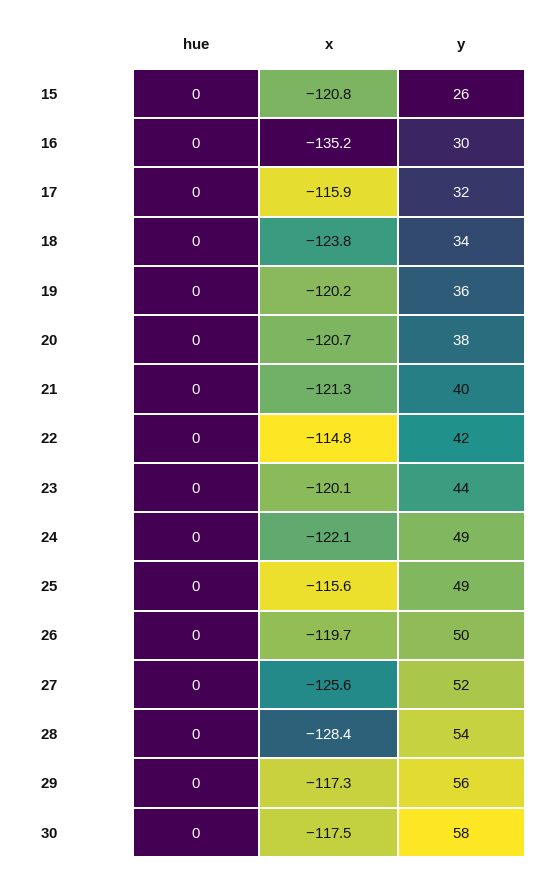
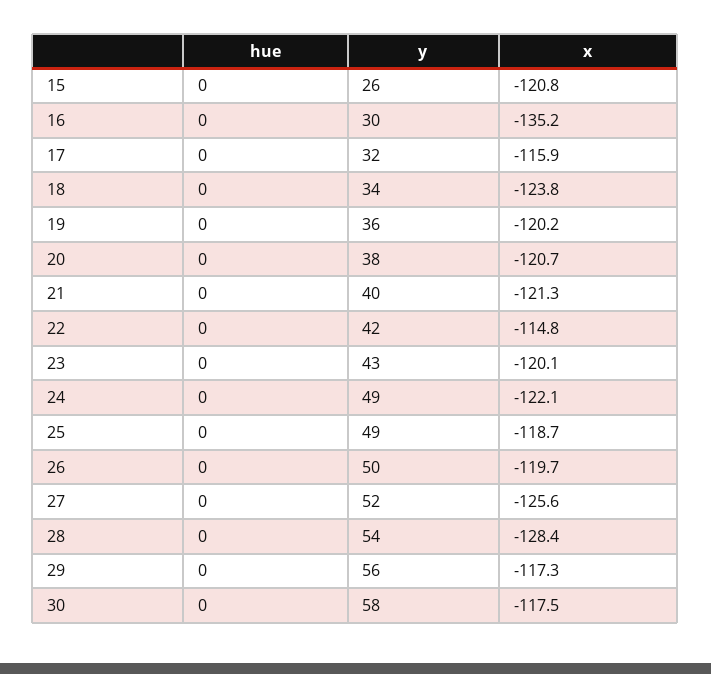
y, 23: 44 -> 43
x, 25: -115.6 -> -118.7

